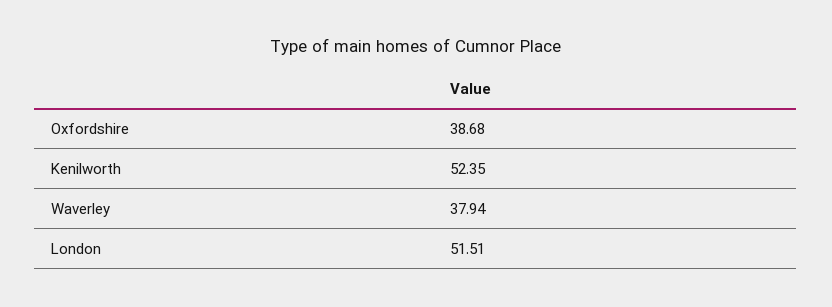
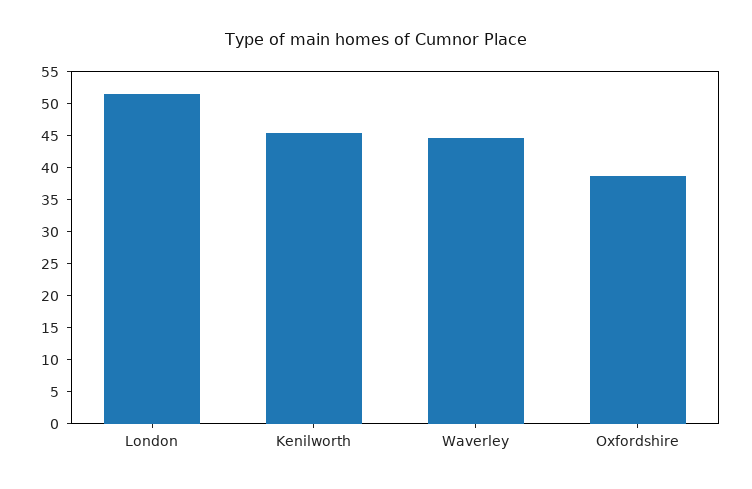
Kenilworth: 52.35 -> 45
Waverley: 37.94 -> 45

